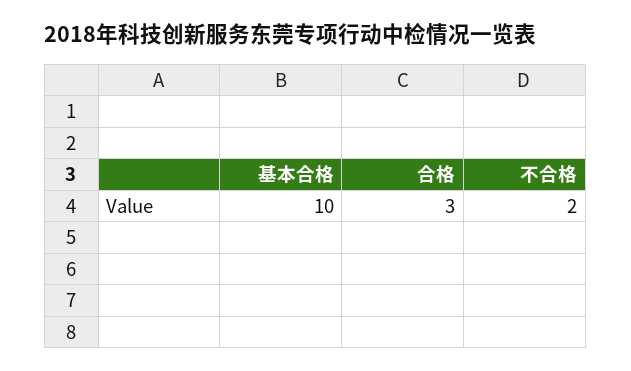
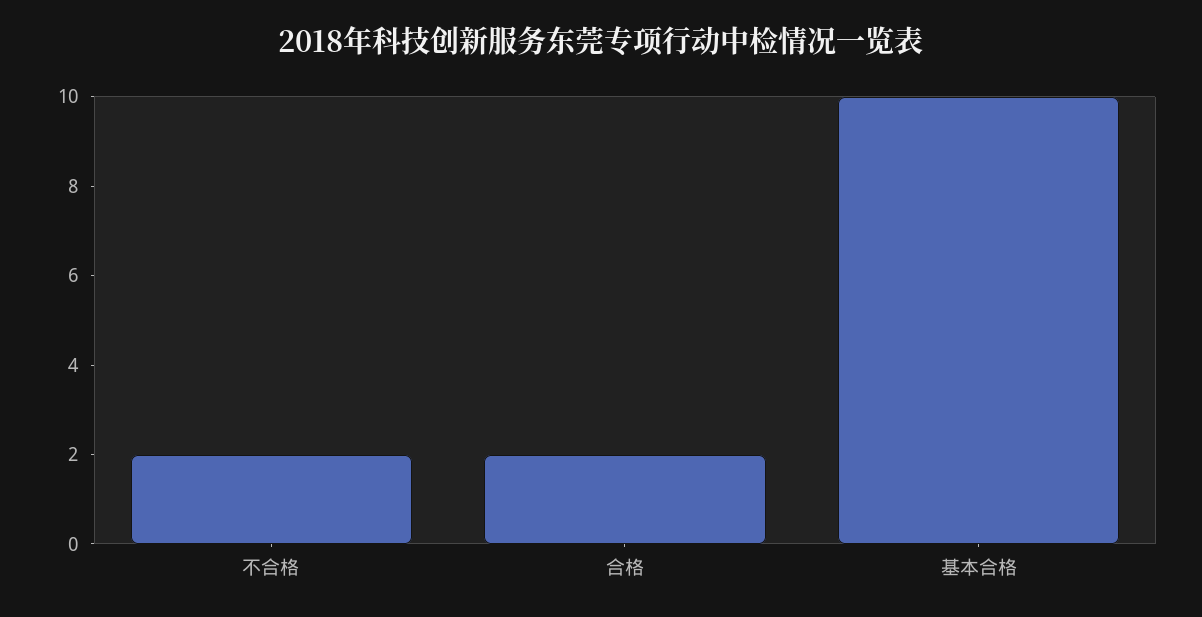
合格: 3 -> 2

